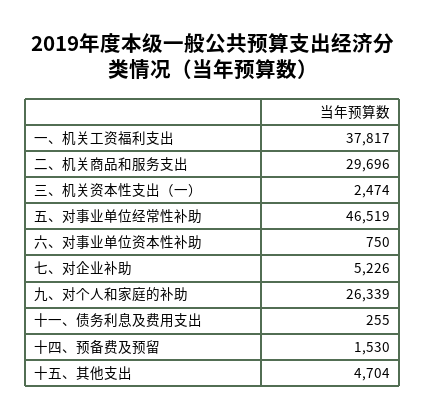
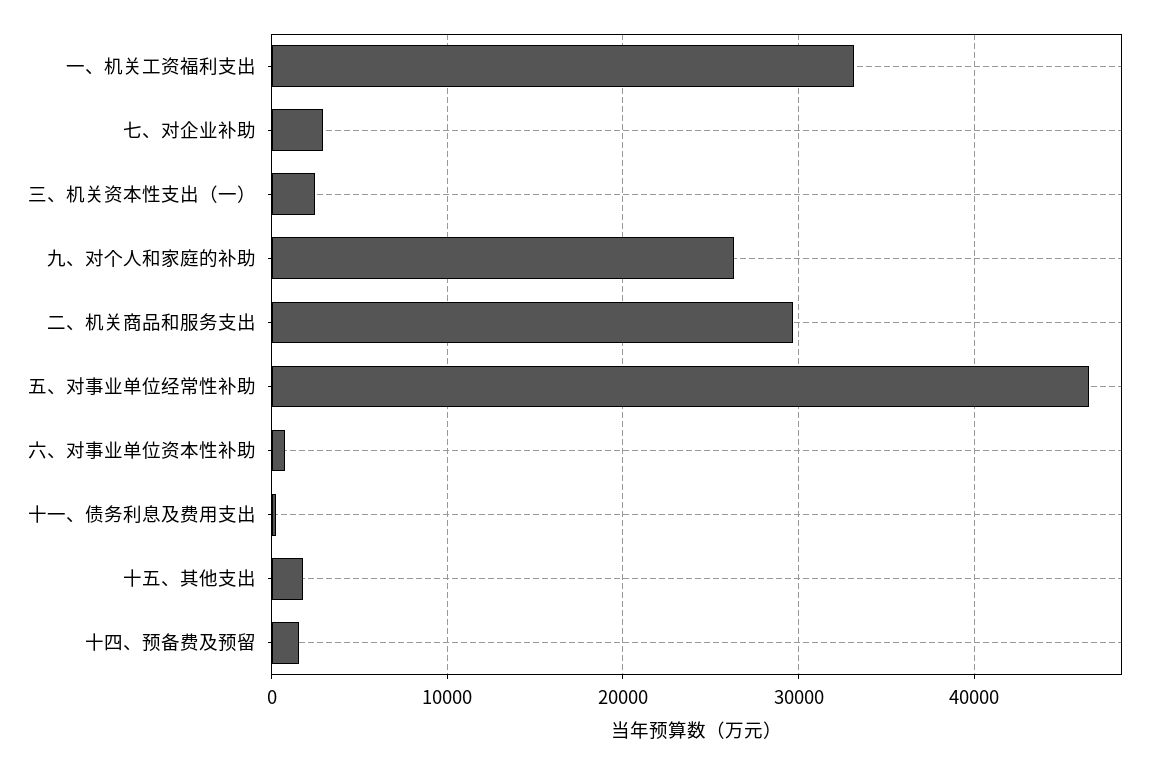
一、机关工资福利支出: 37817 -> 33000
七、对企业补助: 5226 -> 3000
十五、其他支出: 4704 -> 2000

